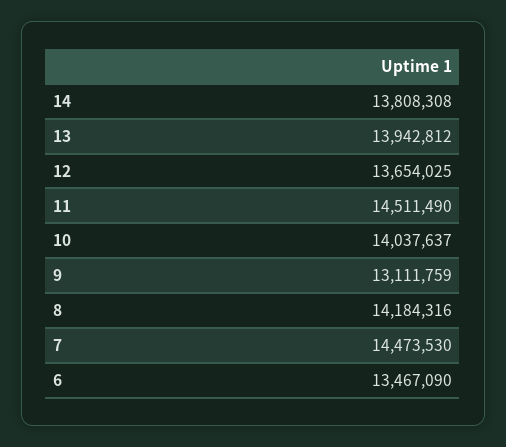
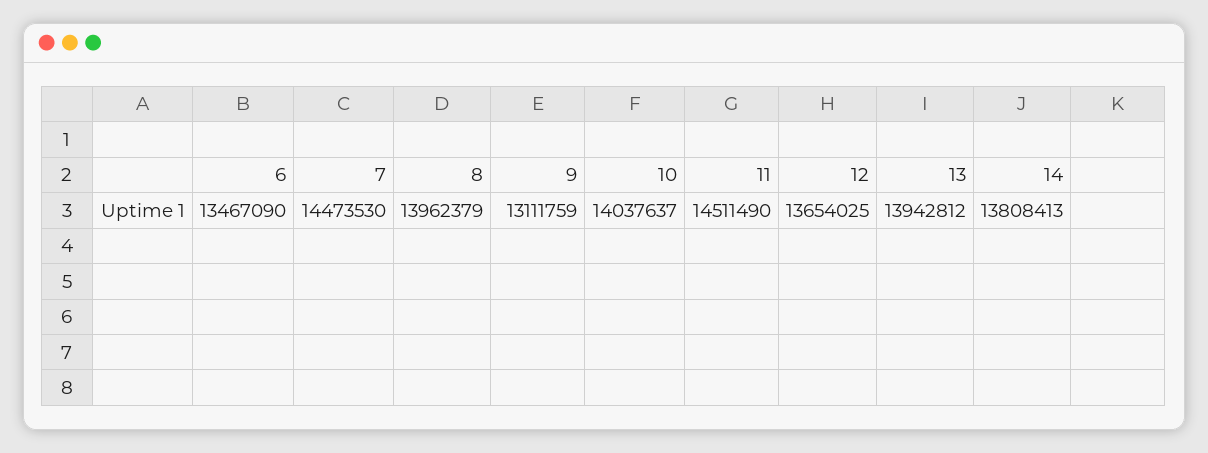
14: 13808308 -> 13808413
8: 14184316 -> 13962379

